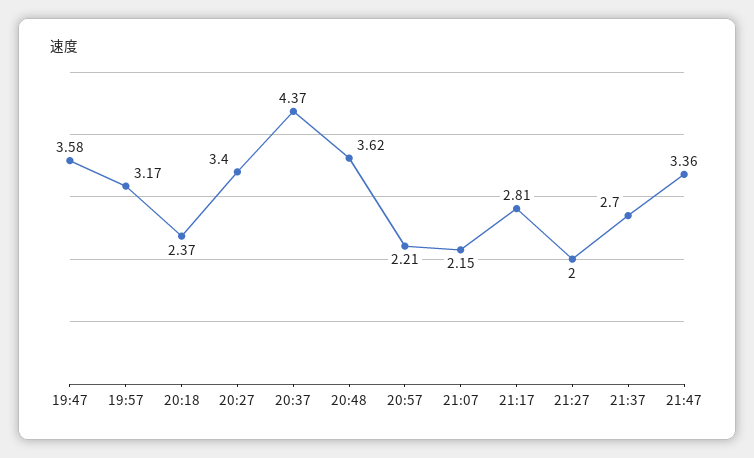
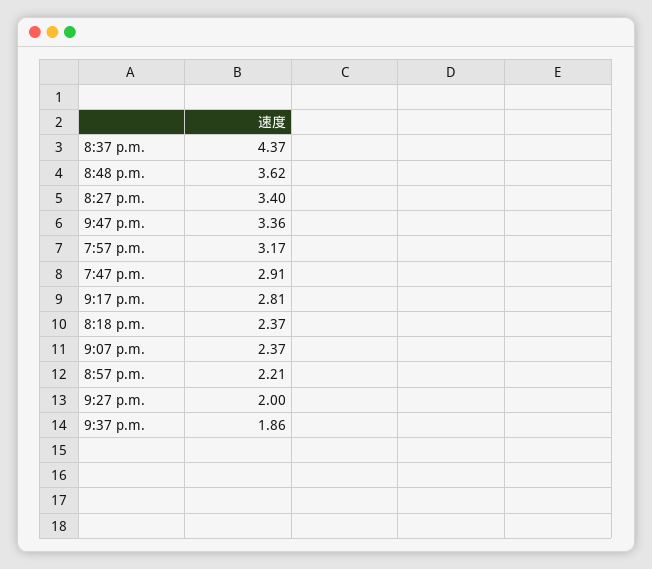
19:47: 3.58 -> 2.91
21:07: 2.15 -> 2.37
21:37: 2.7 -> 1.86

